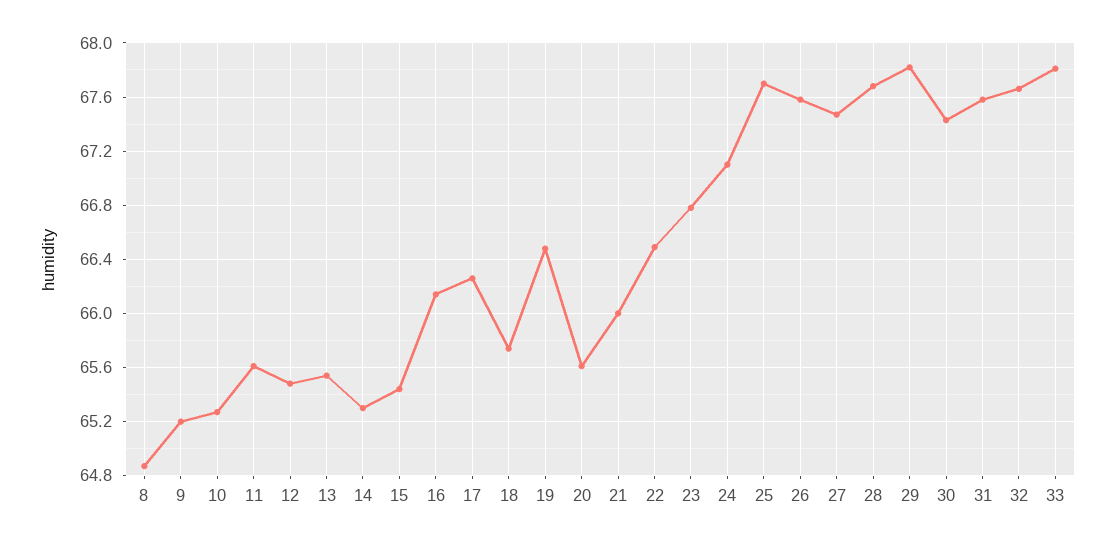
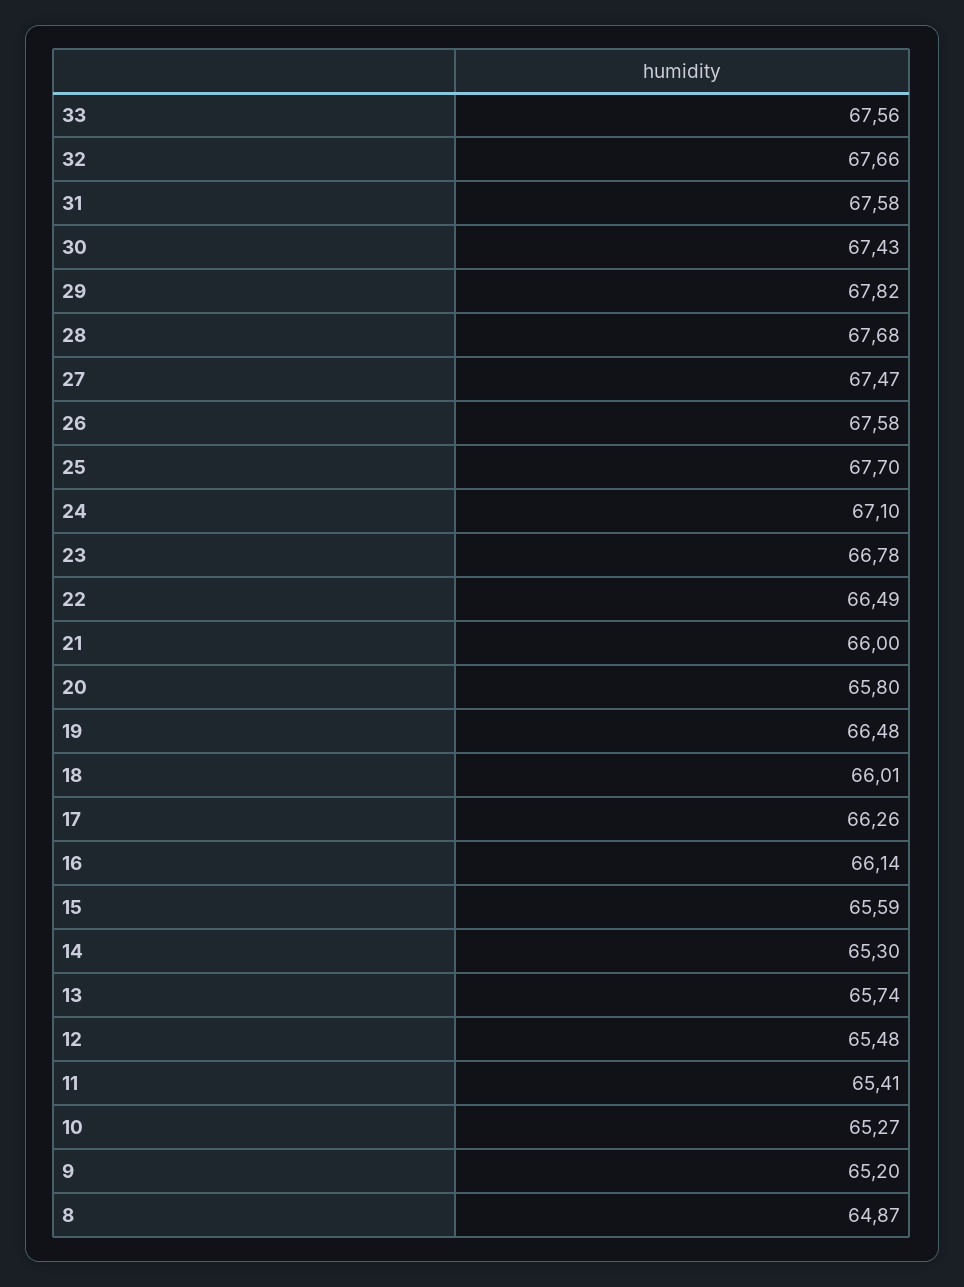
11: 65.6 -> 65.41
13: 65.55 -> 65.74
15: 65.45 -> 65.59
18: 65.75 -> 66.01
20: 65.6 -> 65.8
33: 67.8 -> 67.56

